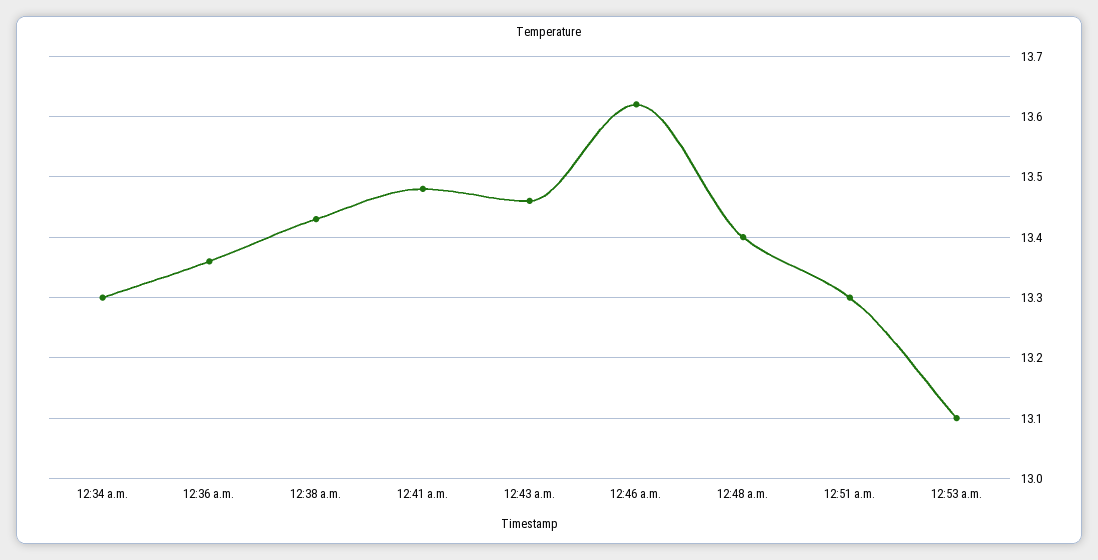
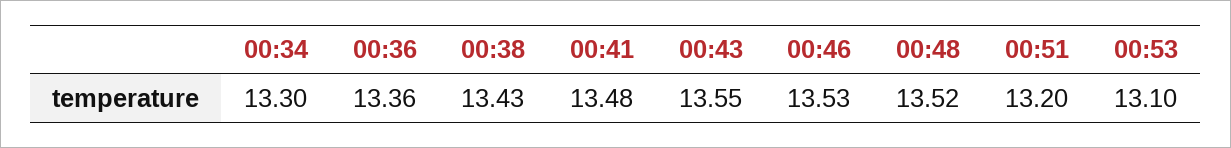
12:43 a.m.: 13.46 -> 13.55
12:46 a.m.: 13.62 -> 13.53
12:48 a.m.: 13.4 -> 13.52
12:51 a.m.: 13.3 -> 13.2

